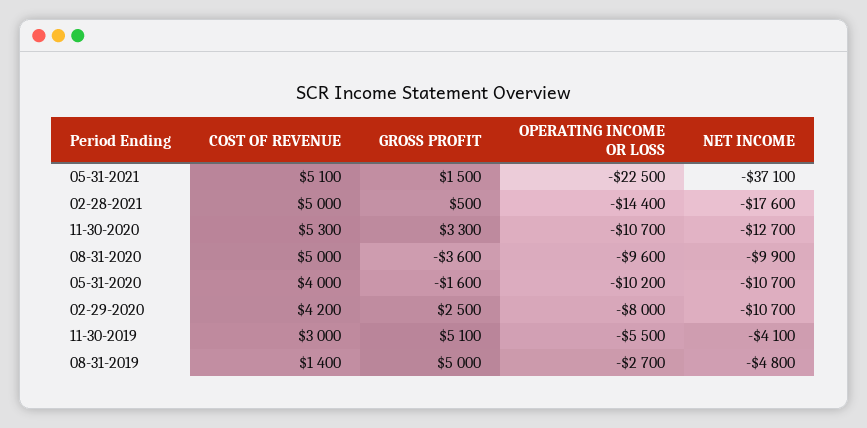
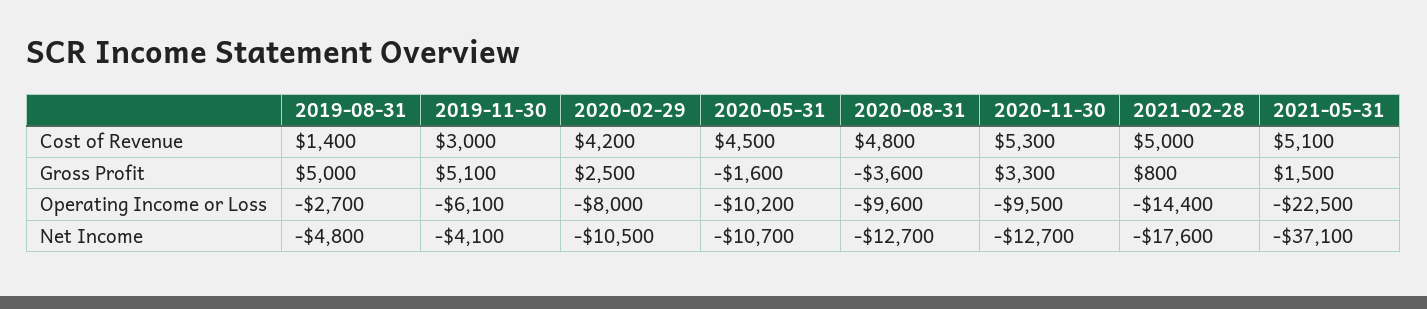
GROSS PROFIT, 02-28-2021: 500 -> 800
OPERATING INCOME OR LOSS, 11-30-2020: -10700 -> -9500
COST OF REVENUE, 08-31-2020: 5000 -> 4800
NET INCOME, 08-31-2020: -9900 -> -12700
COST OF REVENUE, 05-31-2020: 4000 -> 4500
NET INCOME, 02-29-2020: -10700 -> -10500
OPERATING INCOME OR LOSS, 11-30-2019: -5500 -> -6100

